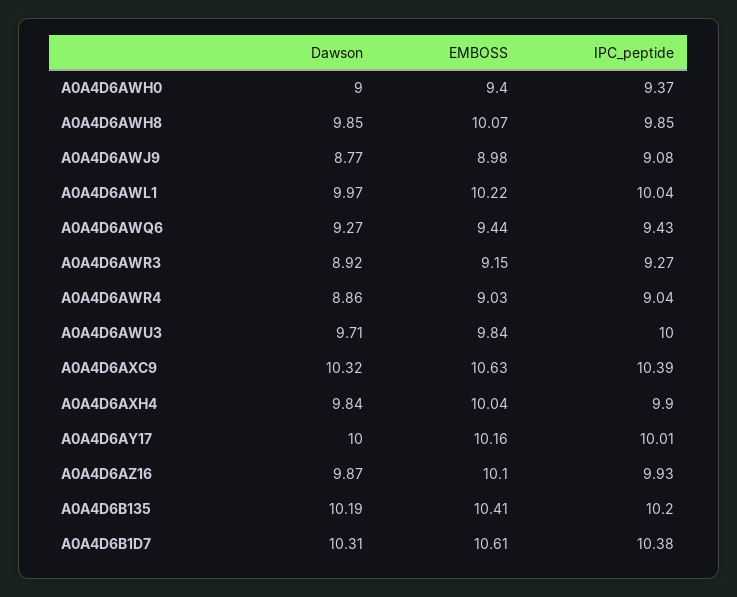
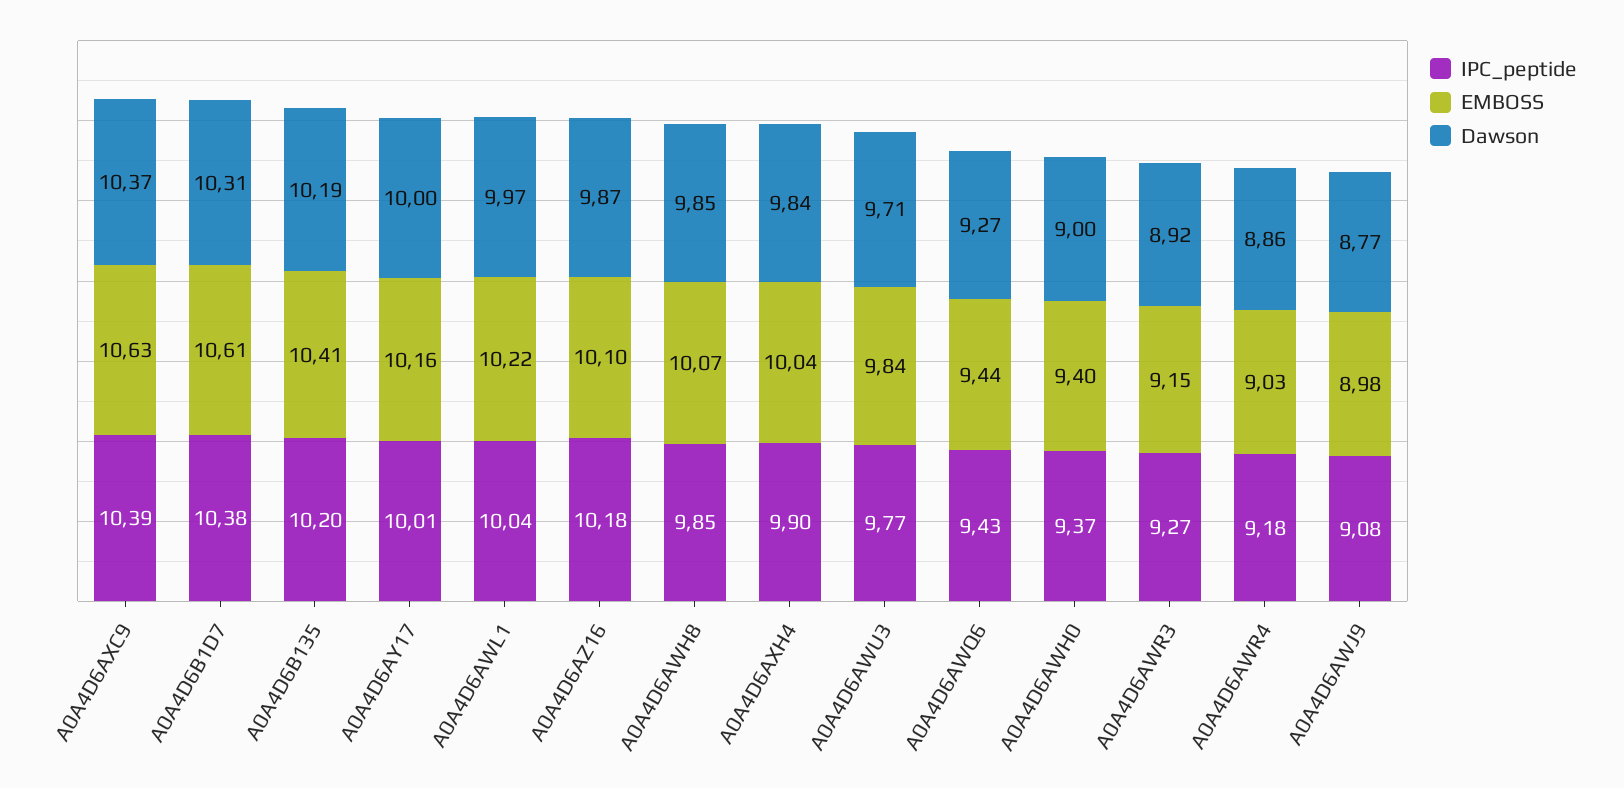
IPC_peptide, A0A4D6AWR4: 9.04 -> 9.18
IPC_peptide, A0A4D6AWU3: 10 -> 9.77
Dawson, A0A4D6AXC9: 10.32 -> 10.37
IPC_peptide, A0A4D6AZ16: 9.93 -> 10.18

